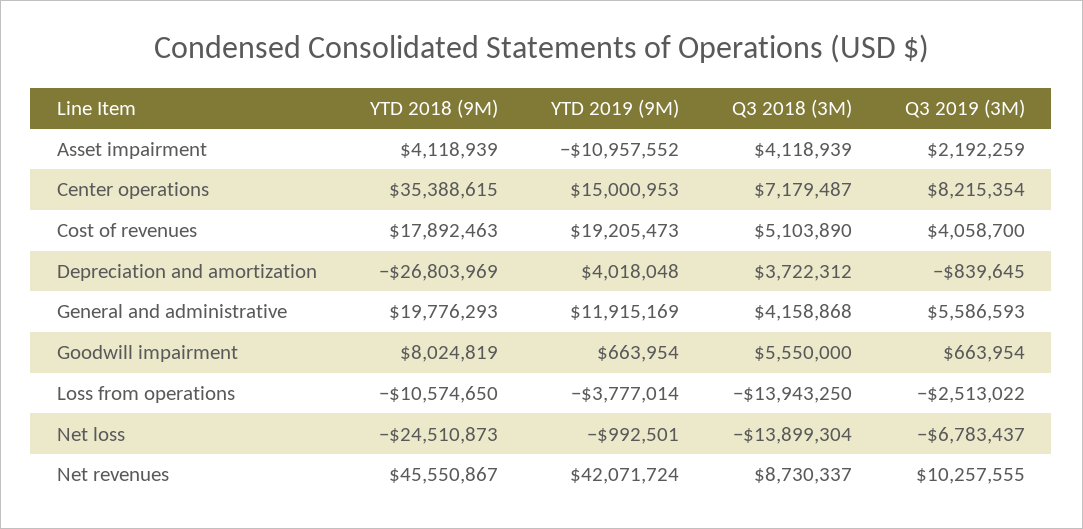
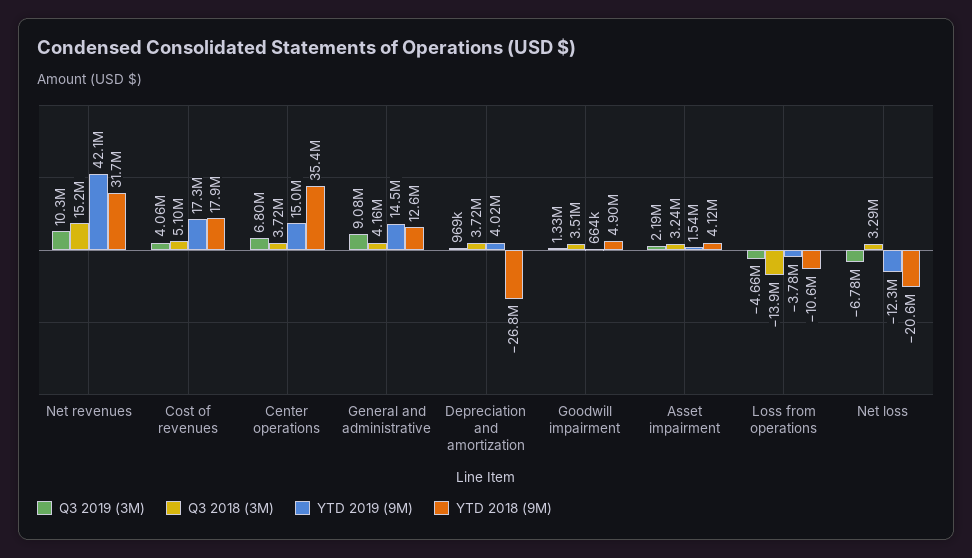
YTD 2019 (9M), Asset impairment: -10957552 -> 1540000
Q3 2018 (3M), Asset impairment: 4118939 -> 3240000
Q3 2018 (3M), Center operations: 7179487 -> 3720000
Q3 2019 (3M), Center operations: 8215354 -> 6800000
YTD 2019 (9M), Cost of revenues: 19205473 -> 17300000
Q3 2019 (3M), Depreciation and amortization: -839645 -> 969000
YTD 2018 (9M), General and administrative: 19776293 -> 12600000
YTD 2019 (9M), General and administrative: 11915169 -> 14500000
Q3 2019 (3M), General and administrative: 5586593 -> 9080000
YTD 2018 (9M), Goodwill impairment: 8024819 -> 4900000
Q3 2018 (3M), Goodwill impairment: 5550000 -> 3510000
Q3 2019 (3M), Goodwill impairment: 663954 -> 1330000
Q3 2019 (3M), Loss from operations: -2513022 -> -4660000
YTD 2018 (9M), Net loss: -24510873 -> -20600000
YTD 2019 (9M), Net loss: -992501 -> -12300000
Q3 2018 (3M), Net loss: -13899304 -> 3290000
YTD 2018 (9M), Net revenues: 45550867 -> 31700000
Q3 2018 (3M), Net revenues: 8730337 -> 15200000

